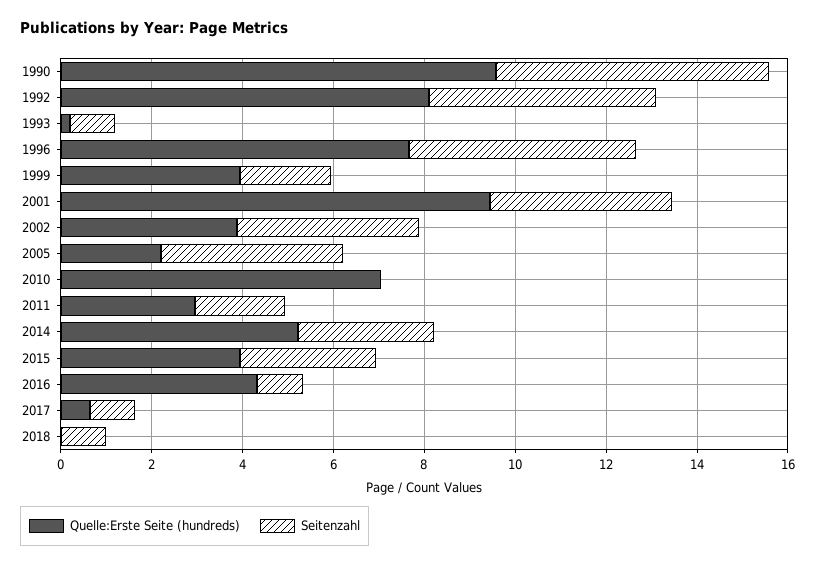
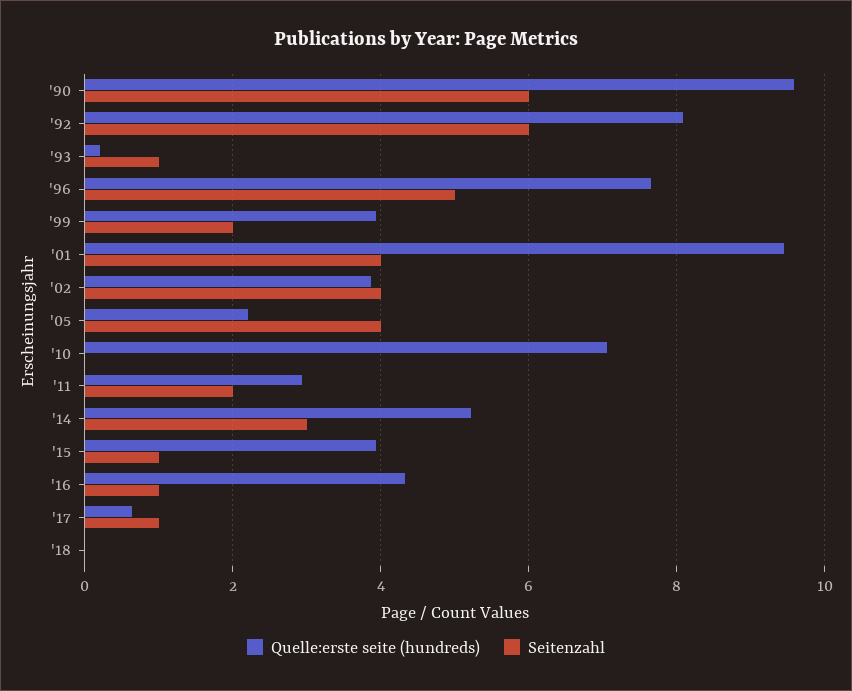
Seitenzahl, 1992: 5 -> 6
Seitenzahl, 2015: 3 -> 1
Seitenzahl, 2018: 1 -> 0

